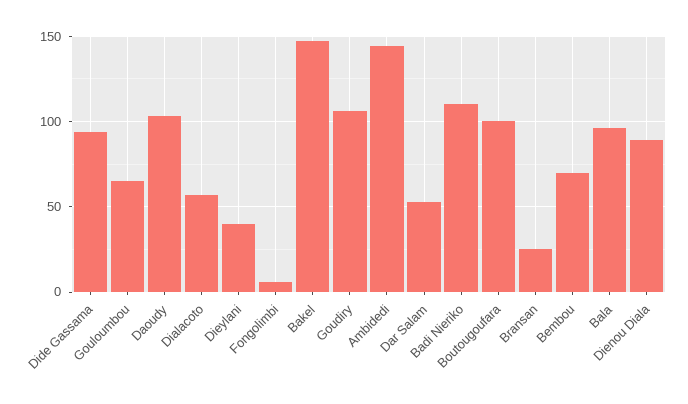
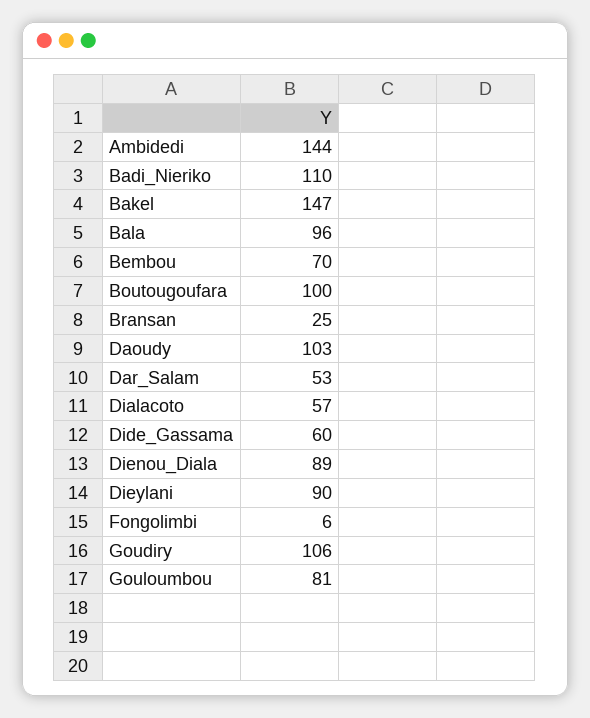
Dide Gassama: 95 -> 60
Gouloumbou: 65 -> 81
Dieylani: 40 -> 90

